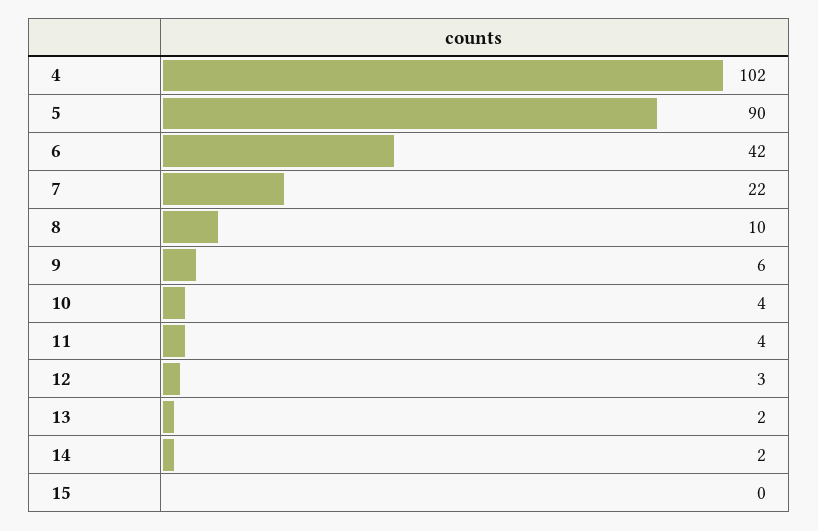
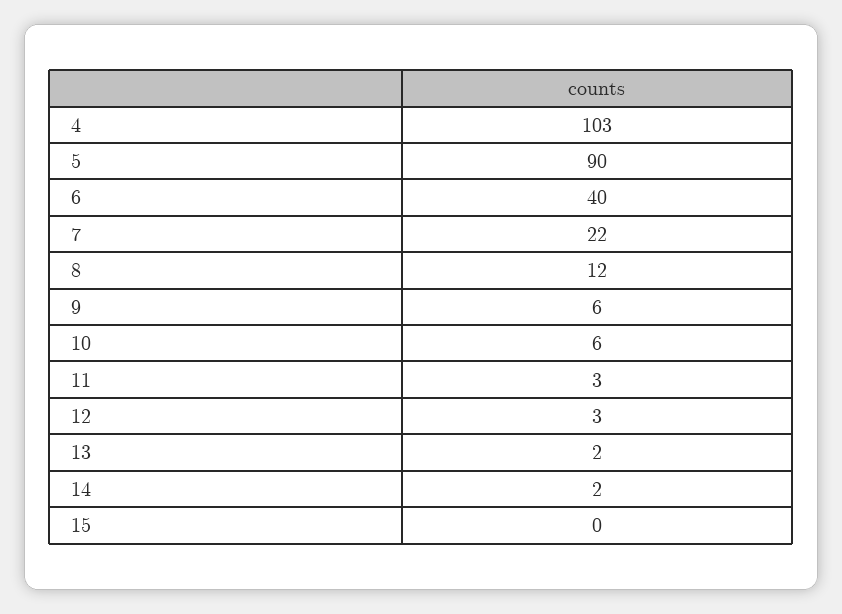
4: 102 -> 103
6: 42 -> 40
8: 10 -> 12
10: 4 -> 6
11: 4 -> 3

